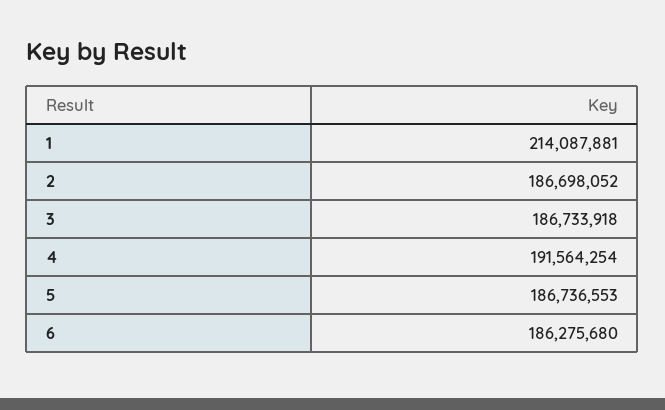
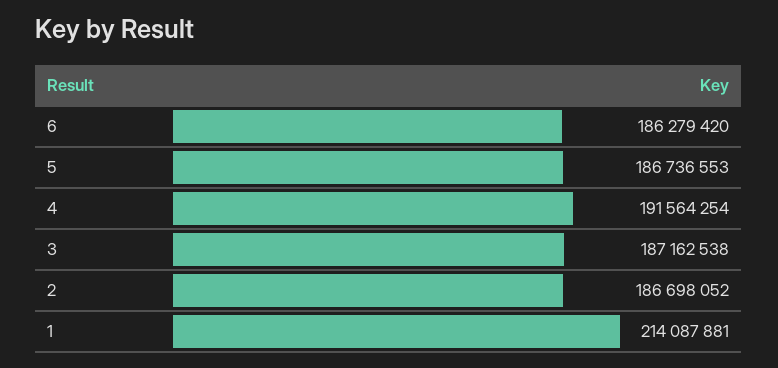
3: 186733918 -> 187162538
6: 186275680 -> 186279420

